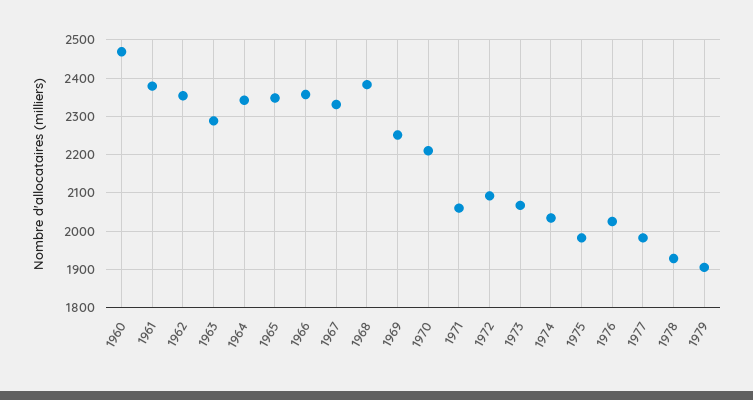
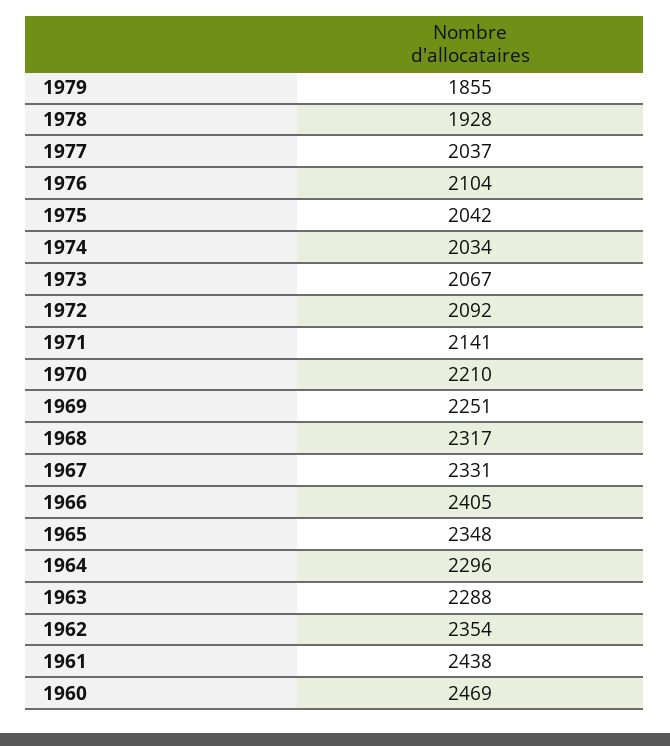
1961: 2380 -> 2438
1964: 2340 -> 2296
1966: 2360 -> 2405
1968: 2380 -> 2317
1971: 2060 -> 2141
1975: 1980 -> 2042
1976: 2020 -> 2104
1977: 1980 -> 2037
1979: 1900 -> 1855

